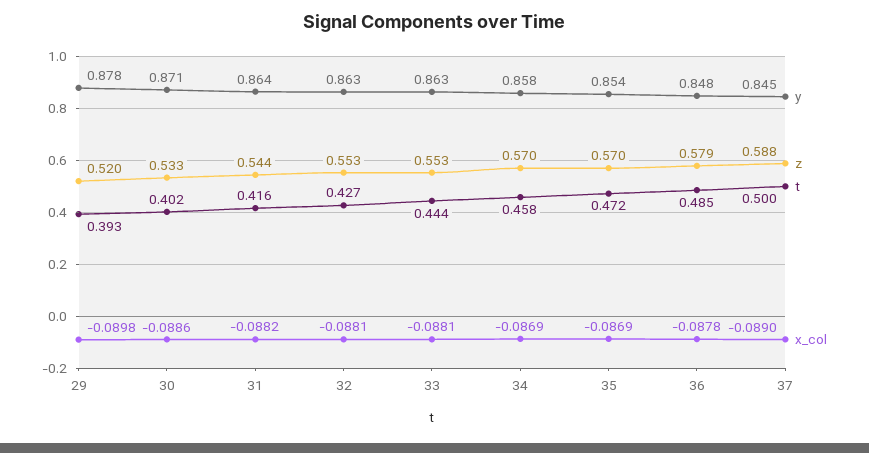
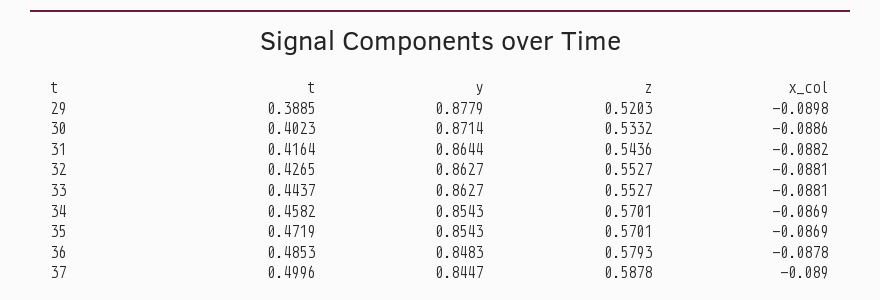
t, 29: 0.393 -> 0.3885
y, 34: 0.858 -> 0.8543

